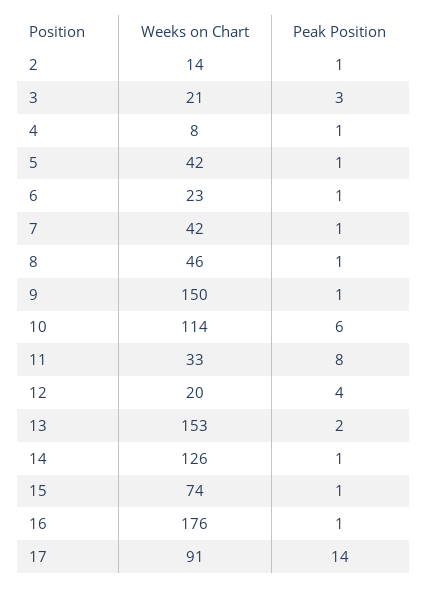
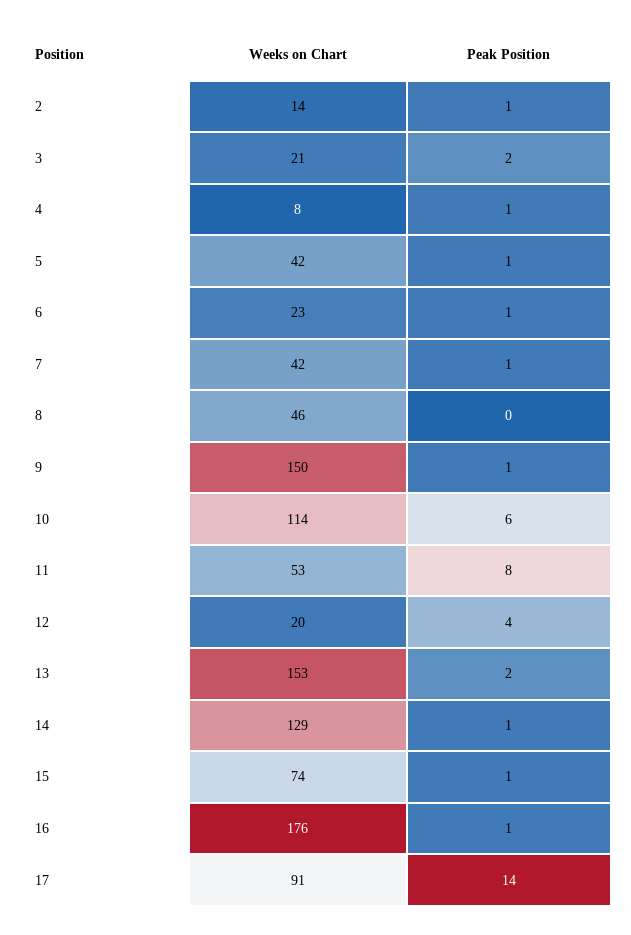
Peak Position, 3: 3 -> 2
Peak Position, 8: 1 -> 0
Weeks on Chart, 11: 33 -> 53
Weeks on Chart, 14: 126 -> 129

